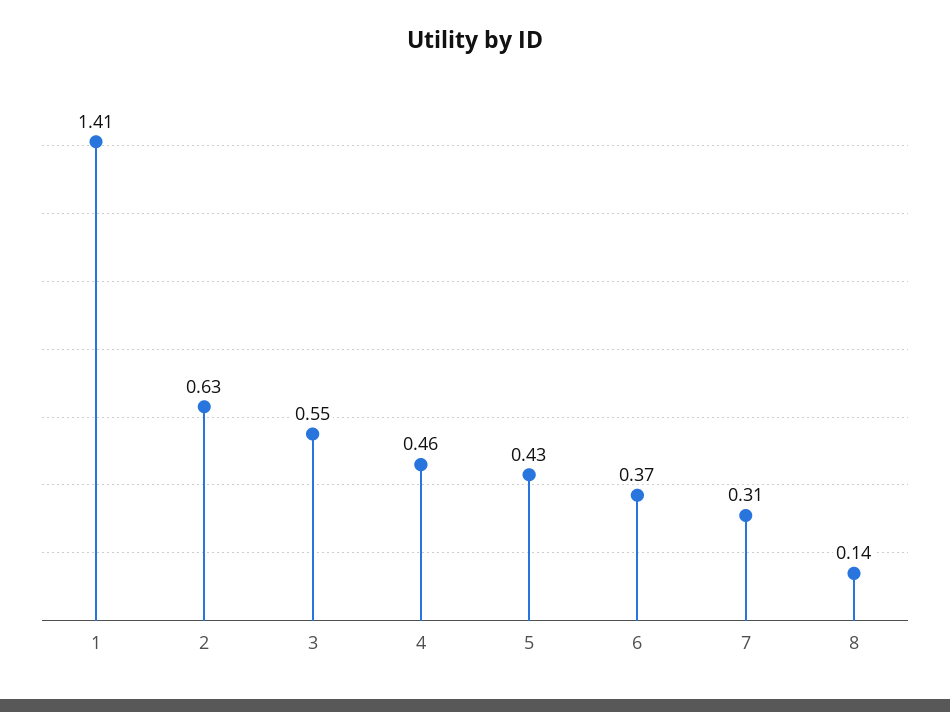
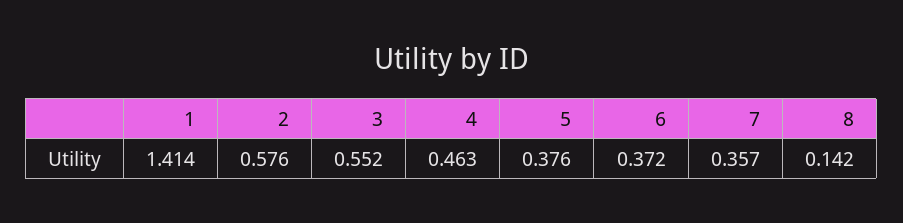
2: 0.63 -> 0.576
5: 0.43 -> 0.376
7: 0.31 -> 0.357

